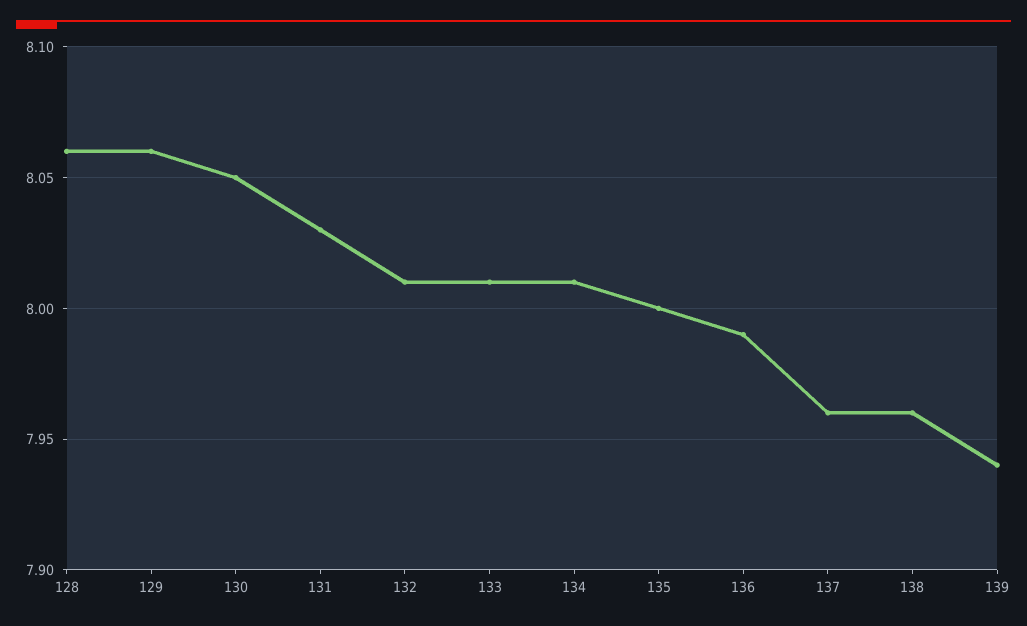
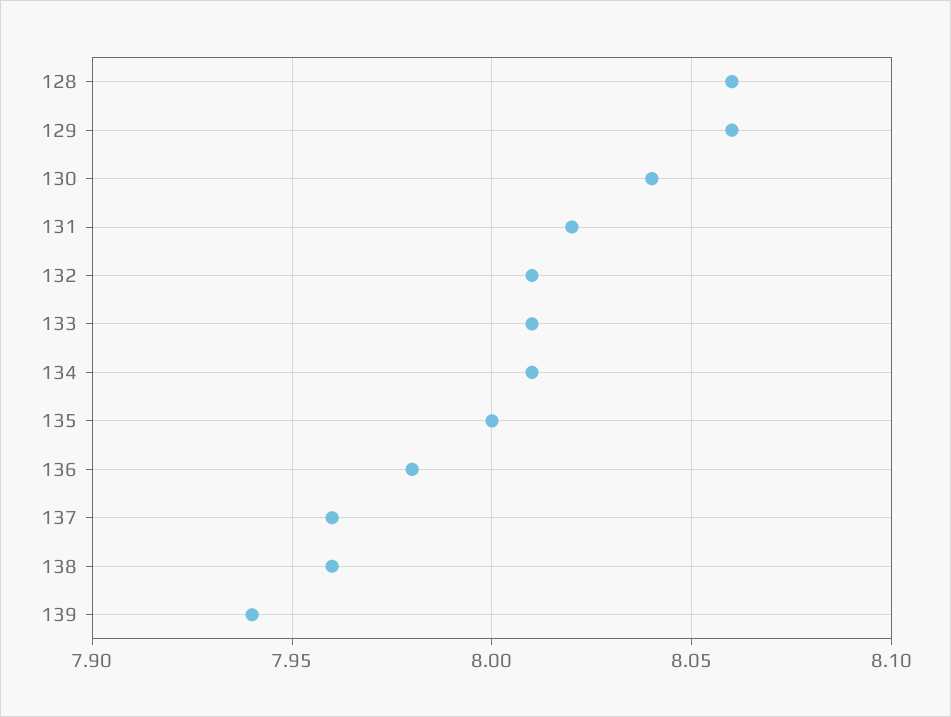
130: 8.05 -> 8.04
131: 8.03 -> 8.02
136: 7.99 -> 7.98

